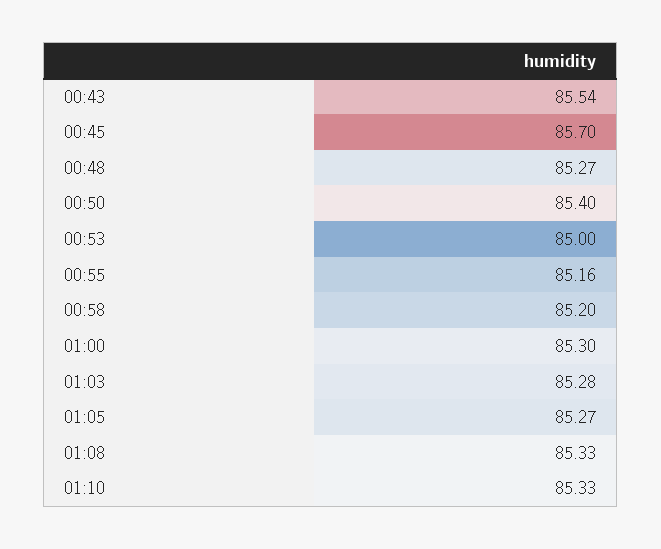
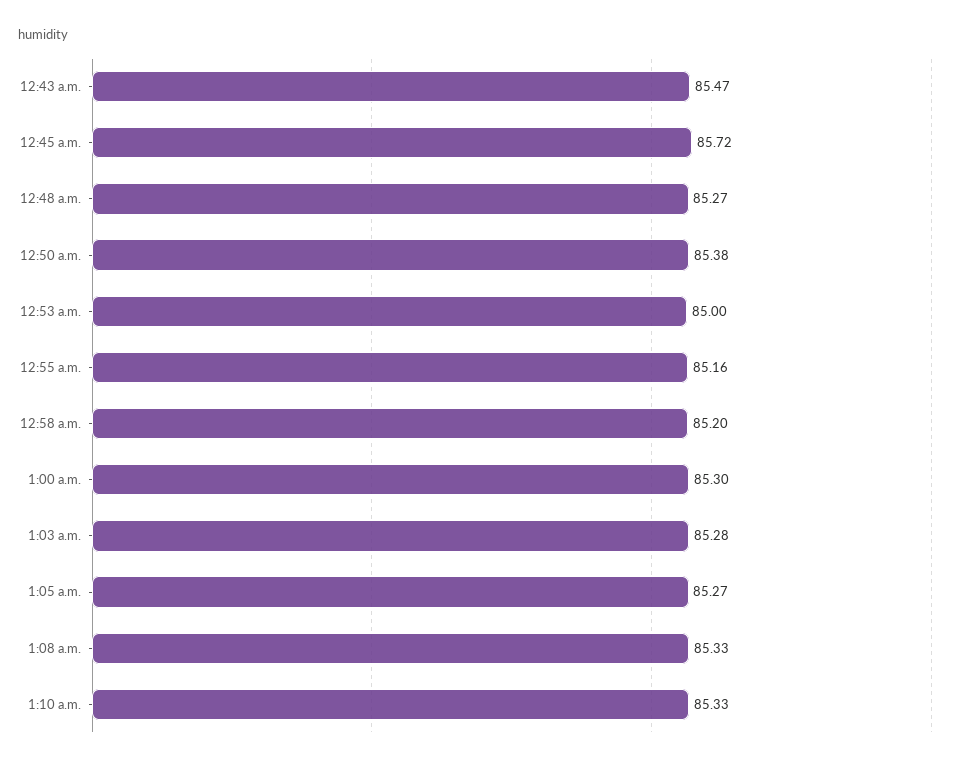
00:43: 85.54 -> 85.47
00:45: 85.7 -> 85.72
00:50: 85.4 -> 85.38

